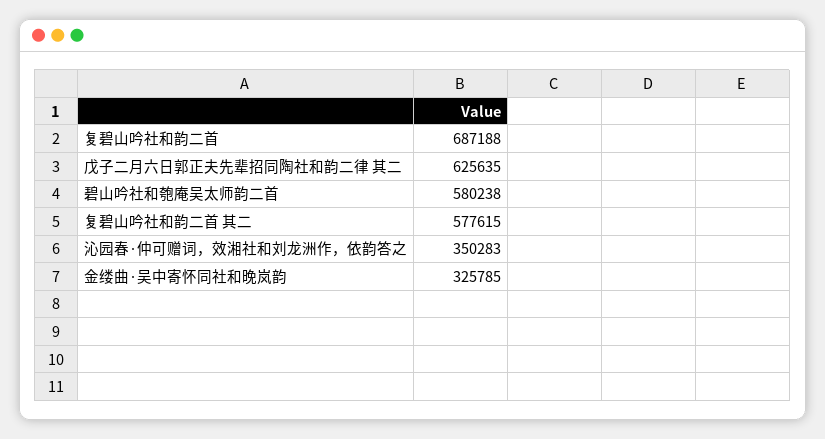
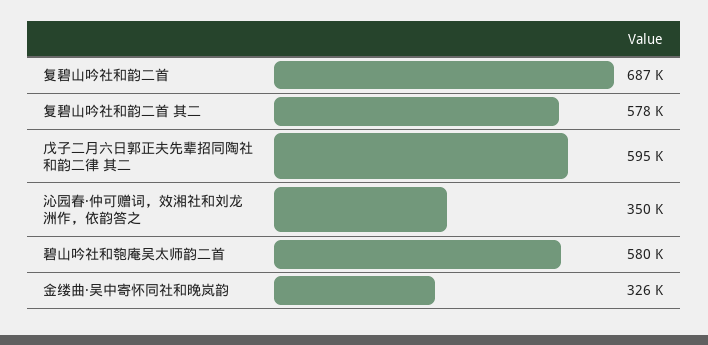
戊子二月六日郭正夫先辈招同陶社和韵二律 其二: 625635 -> 595000

